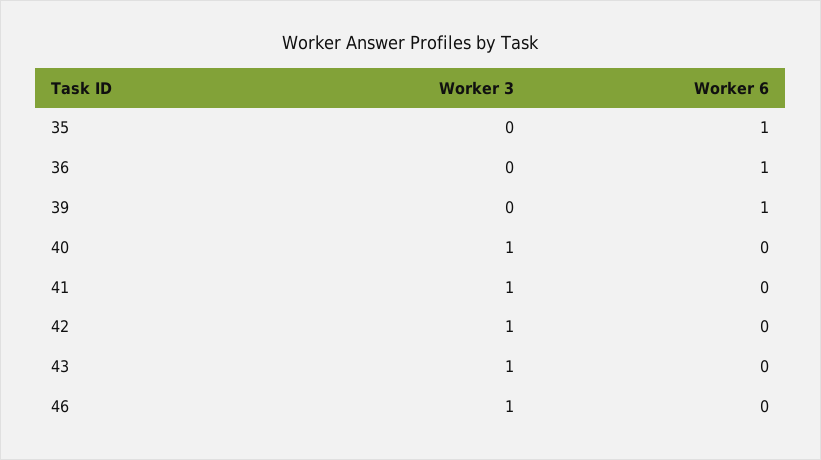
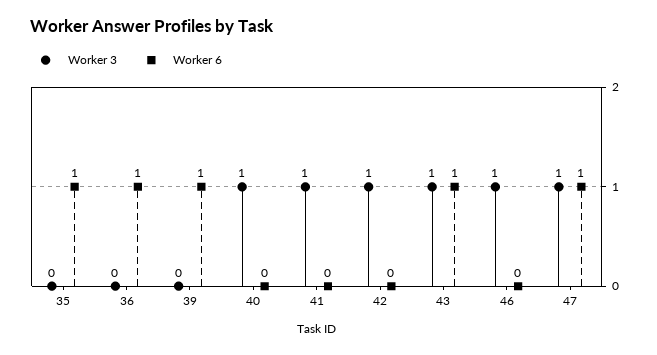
Worker 6, 43: 0 -> 1
Worker 3, 47: none -> 1
Worker 6, 47: none -> 1

